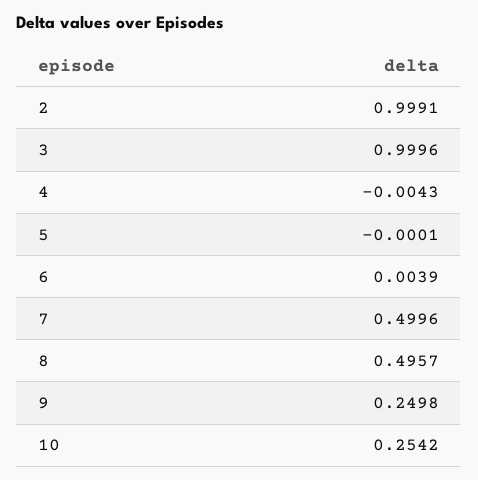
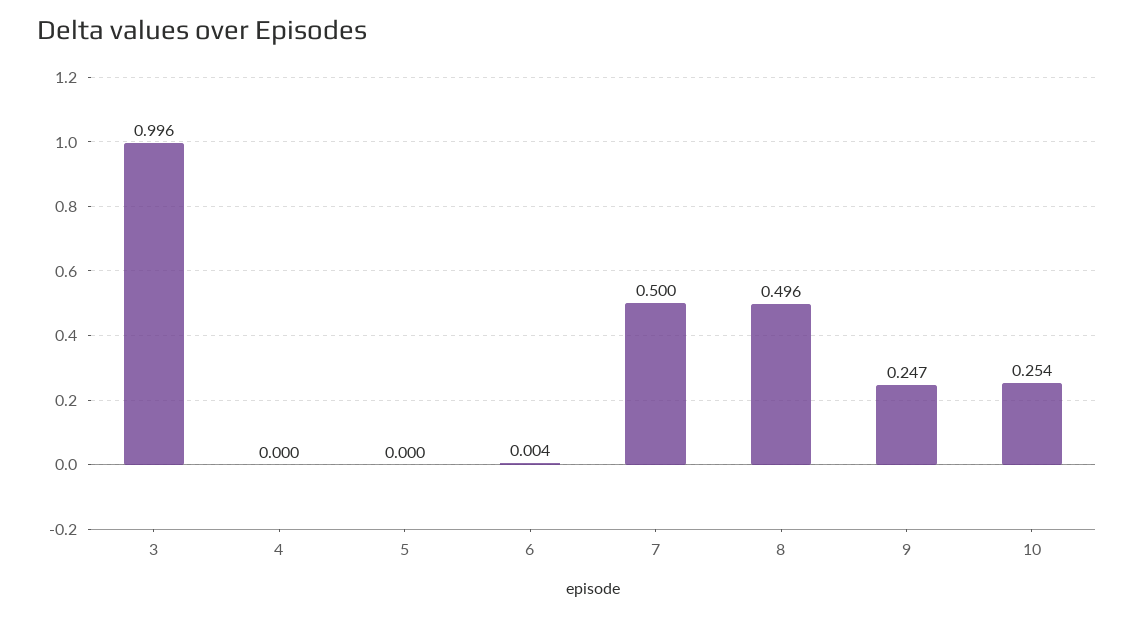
2: 0.9991 -> none
3: 0.9996 -> 0.996
4: -0.0043 -> 0
9: 0.2498 -> 0.247

